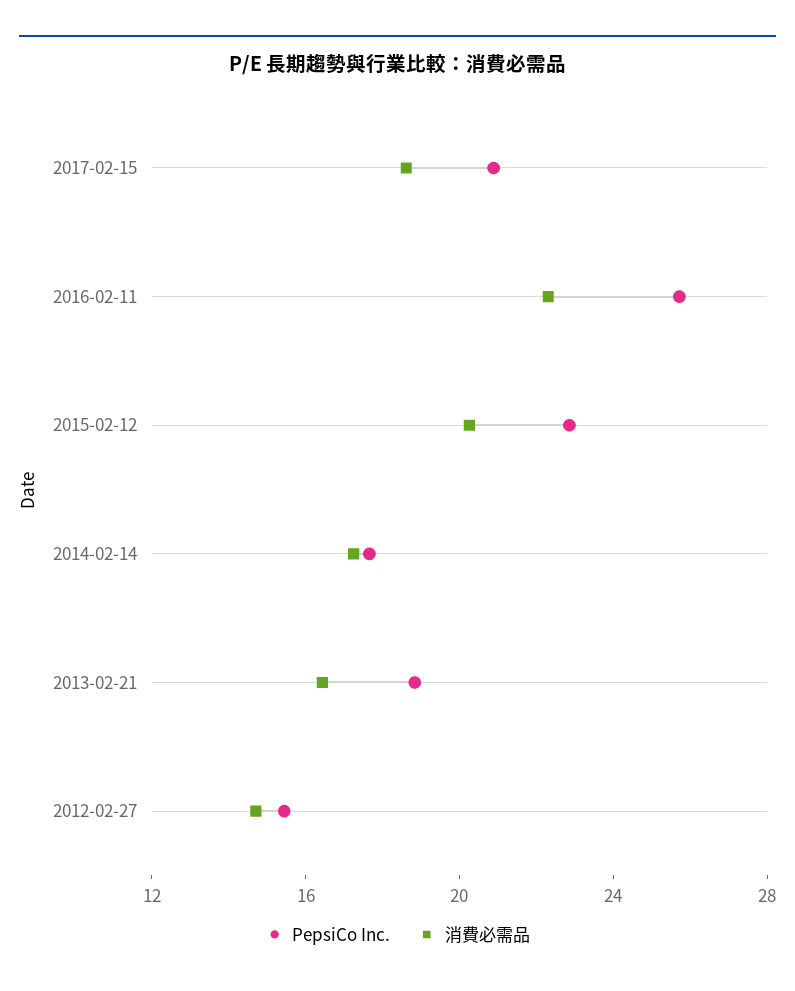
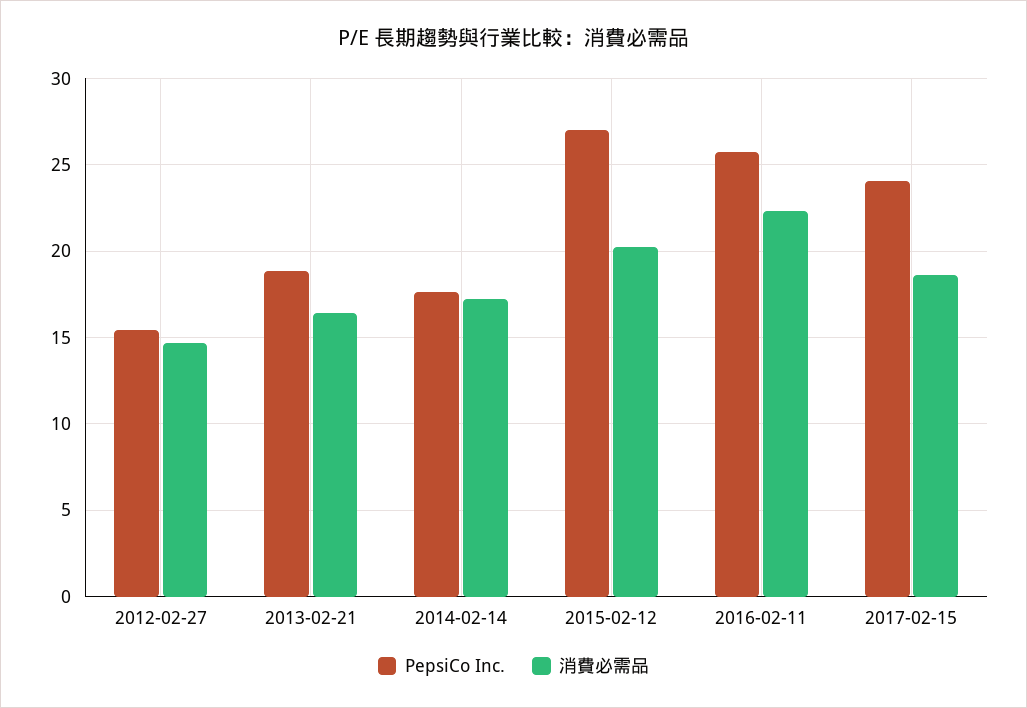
PepsiCo Inc., 2017-02-15: 21 -> 24
PepsiCo Inc., 2015-02-12: 23 -> 27

